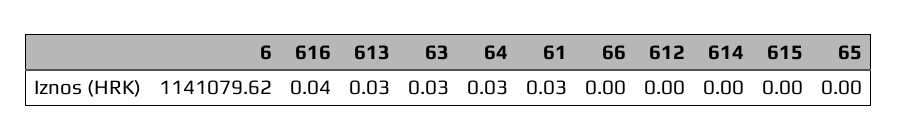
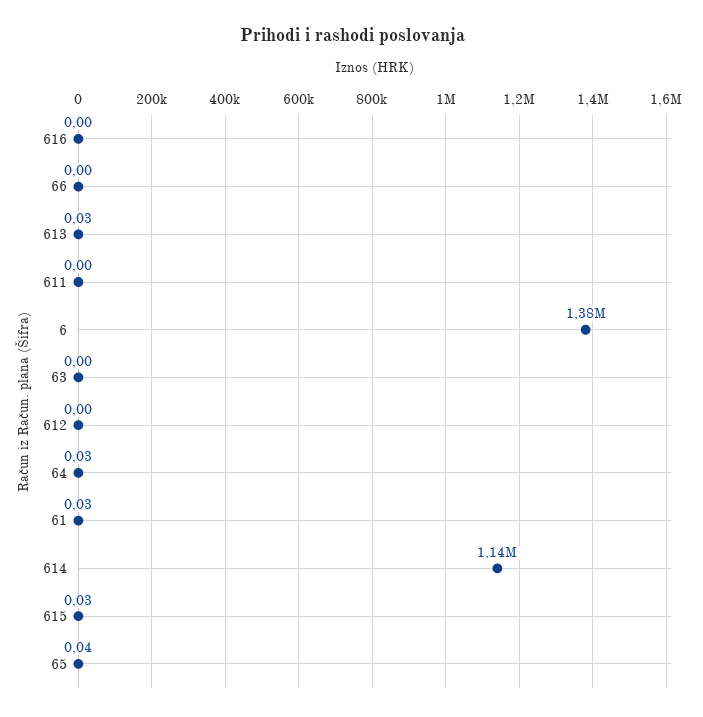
6: 1141079.62 -> 1380000
616: 0.04 -> 0
63: 0.03 -> 0
614: 0 -> 1140000
615: 0 -> 0.03
65: 0 -> 0.04
611: none -> 0

